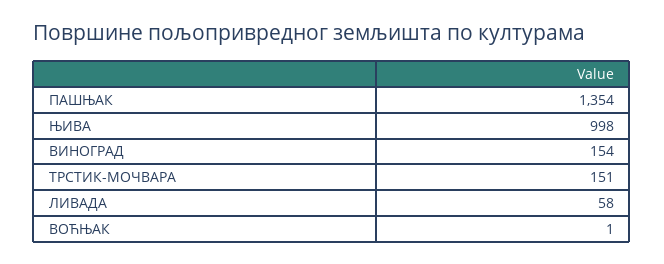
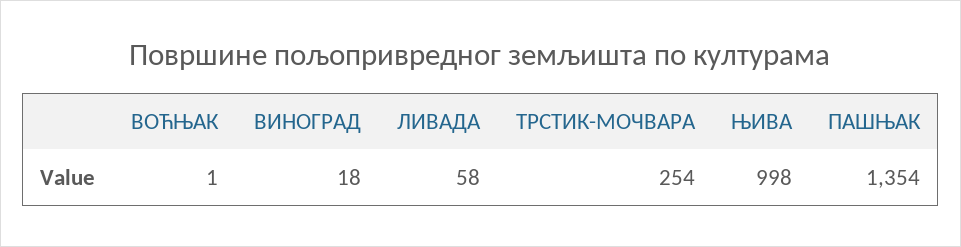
ВИНОГРАД: 154 -> 18
ТРСТИК-МОЧВАРА: 151 -> 254

